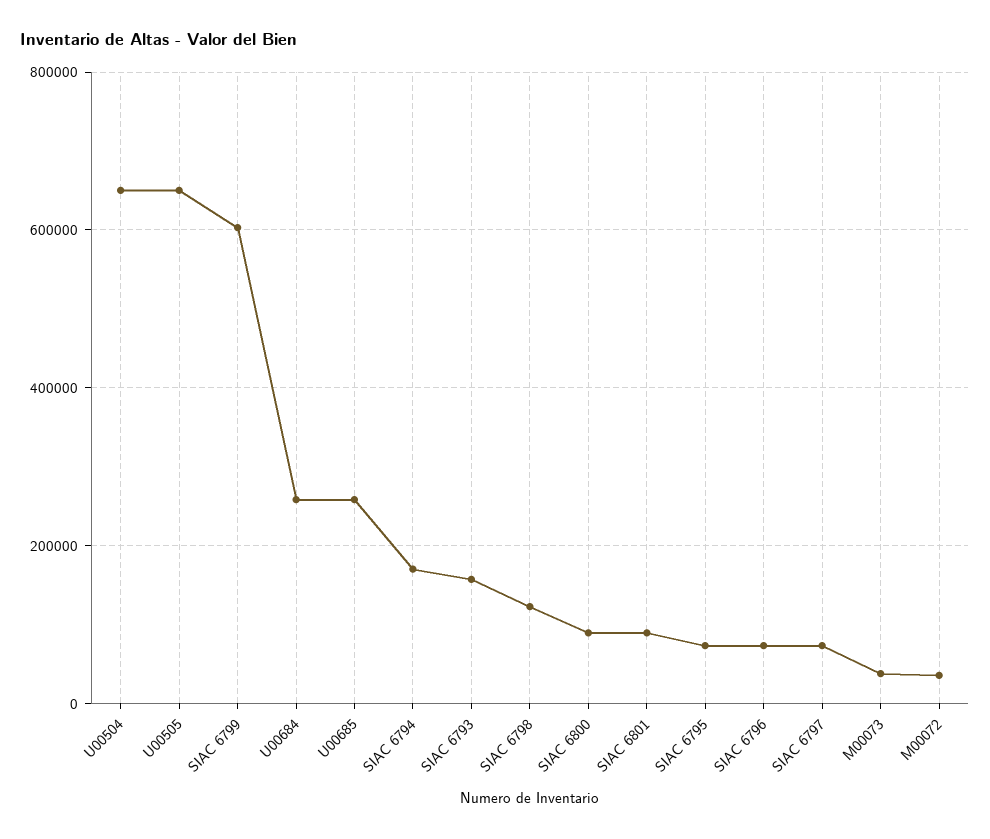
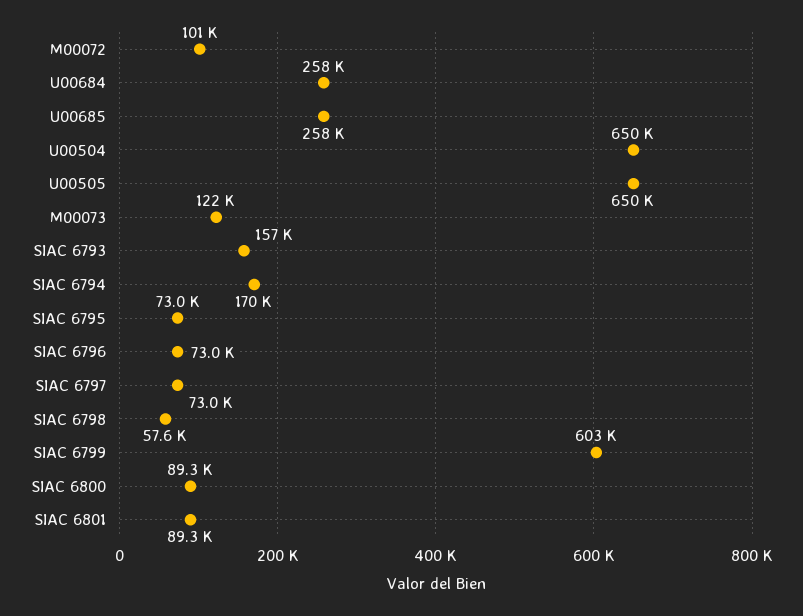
SIAC 6798: 120000 -> 57600
M00073: 40000 -> 122000
M00072: 40000 -> 101000

